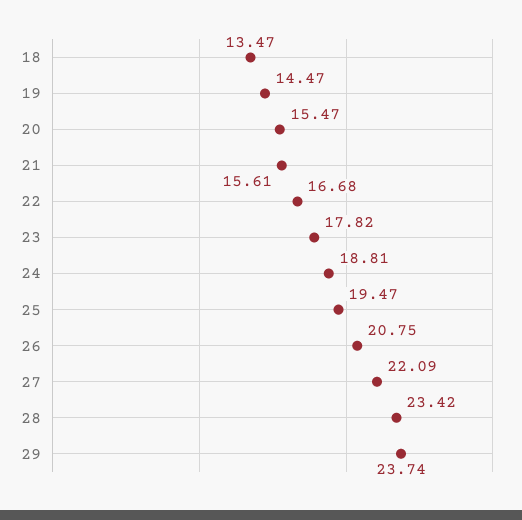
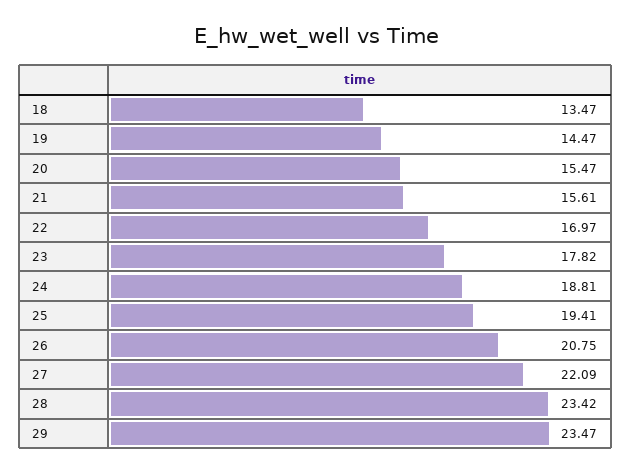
22: 16.68 -> 16.97
25: 19.47 -> 19.41
29: 23.74 -> 23.47

